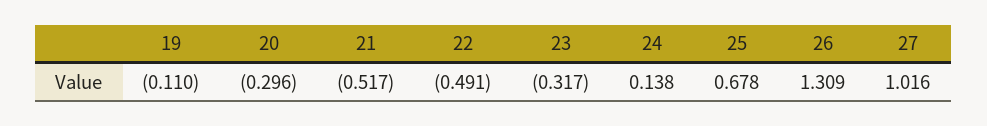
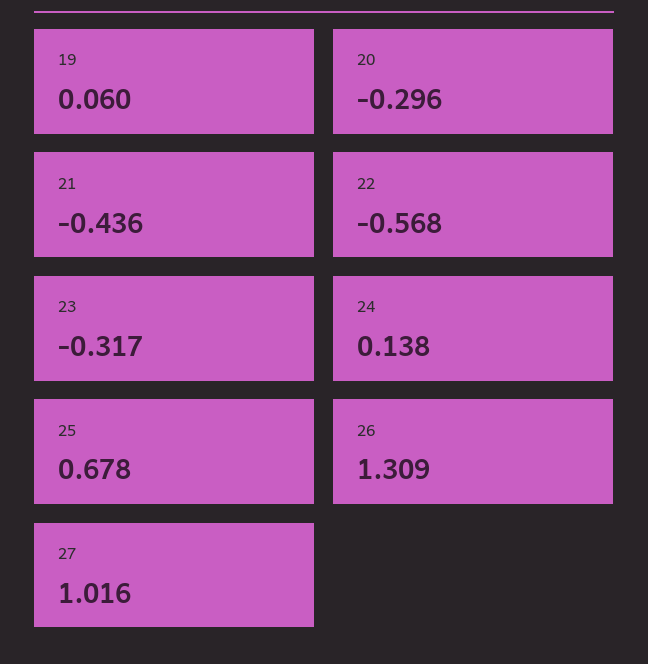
19: -0.11 -> 0.06
21: -0.517 -> -0.436
22: -0.491 -> -0.568

